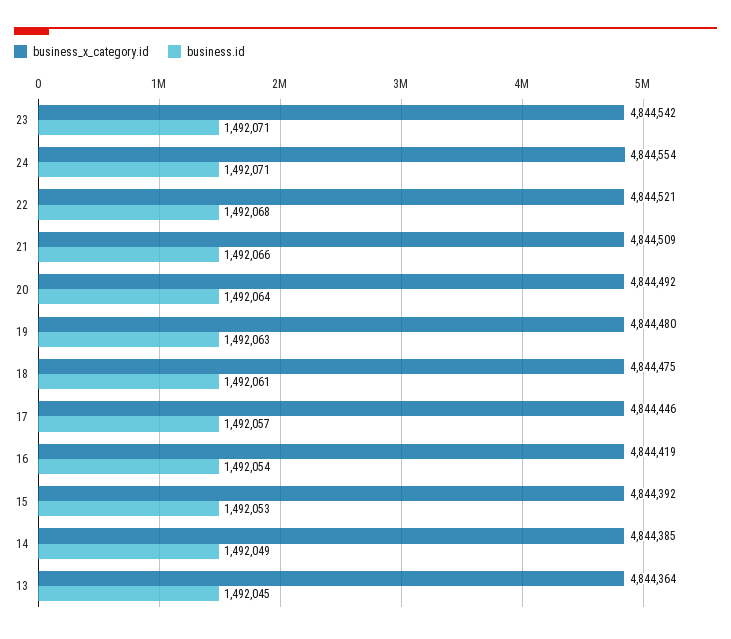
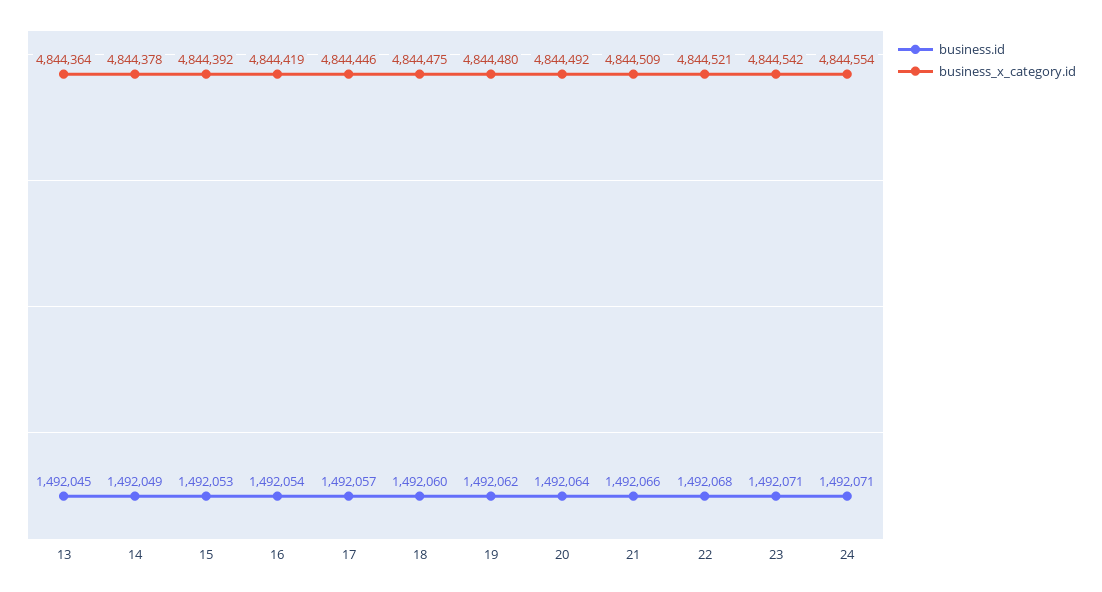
business.id, 19: 1492063 -> 1492062
business.id, 18: 1492061 -> 1492060
business_x_category.id, 14: 4844385 -> 4844378

